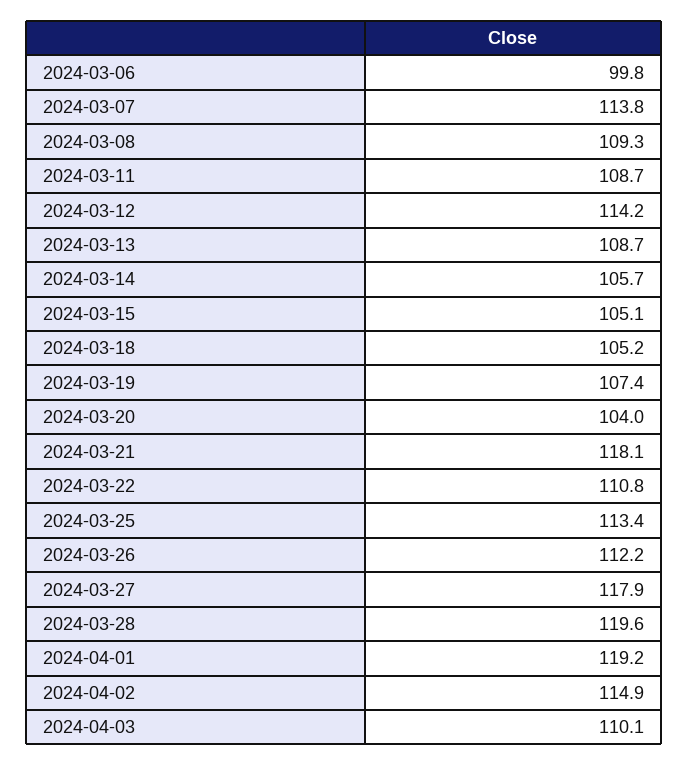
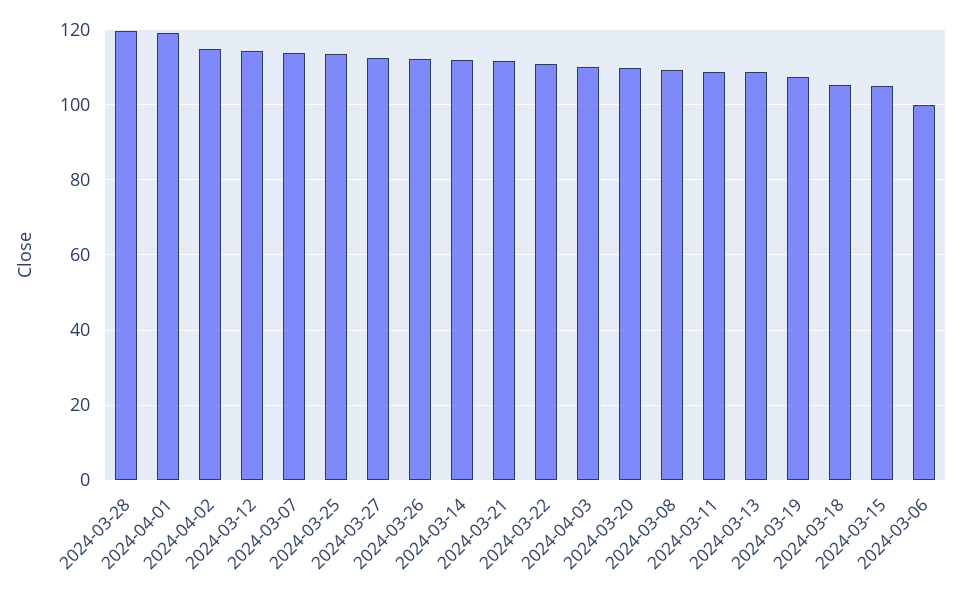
2024-03-14: 105.7 -> 112
2024-03-20: 104 -> 110
2024-03-21: 118.1 -> 112
2024-03-27: 117.9 -> 112

